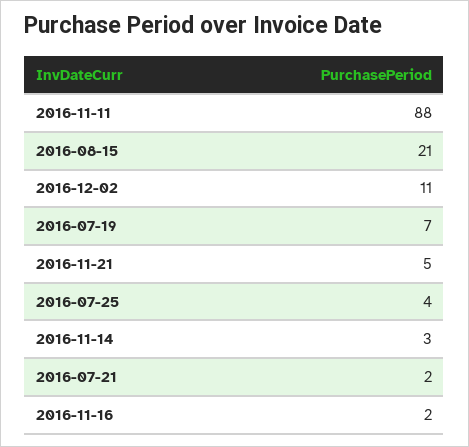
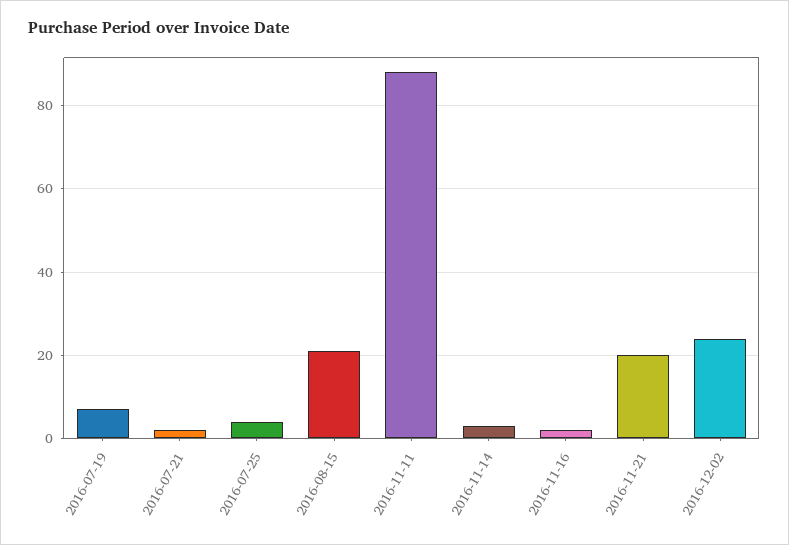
2016-12-02: 11 -> 25
2016-11-21: 5 -> 20

